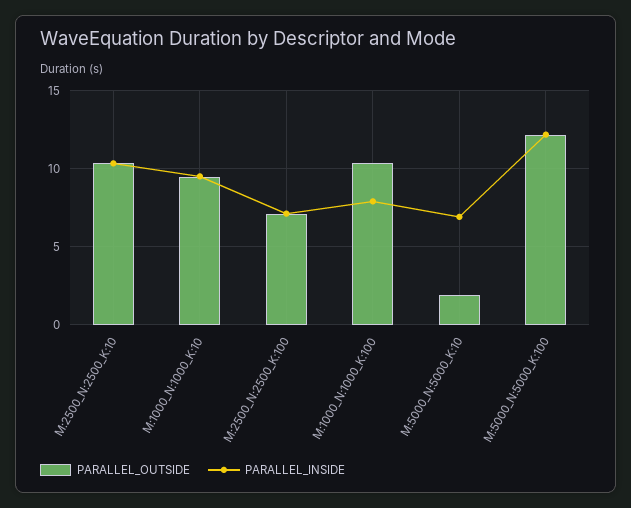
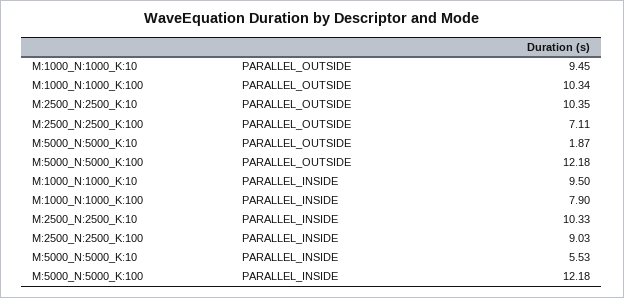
PARALLEL_INSIDE, M:2500_N:2500_K:100: 7 -> 9.03
PARALLEL_INSIDE, M:5000_N:5000_K:10: 7 -> 5.53

